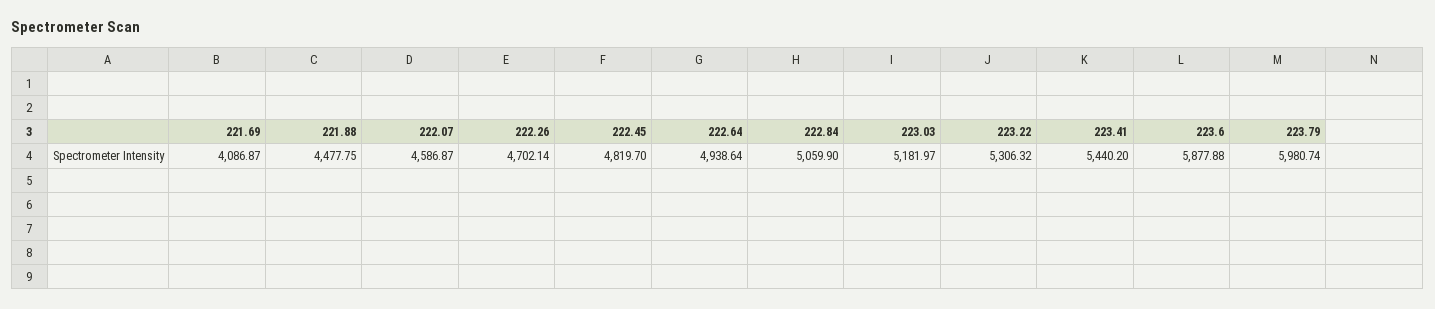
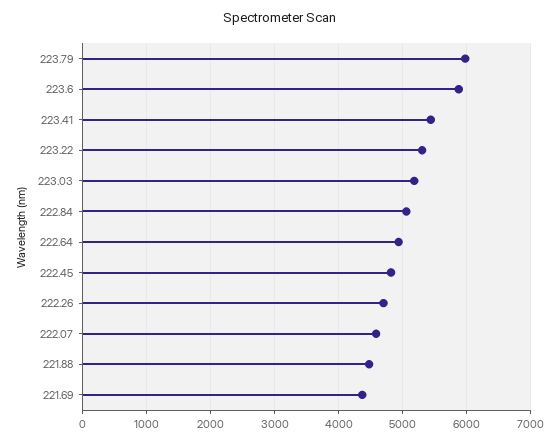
221.69: 4086.87 -> 4400

